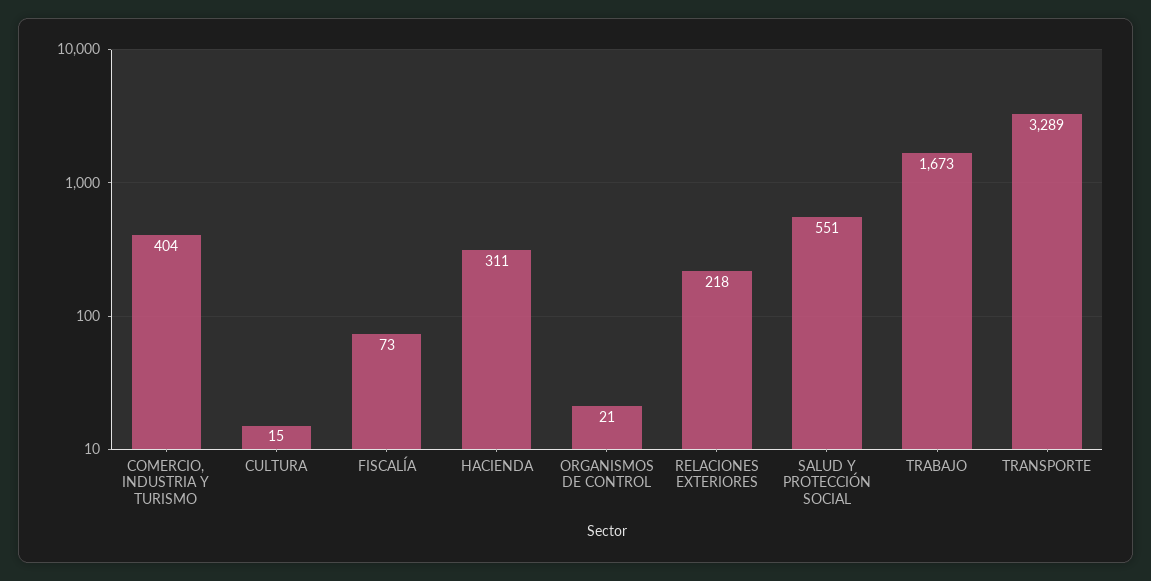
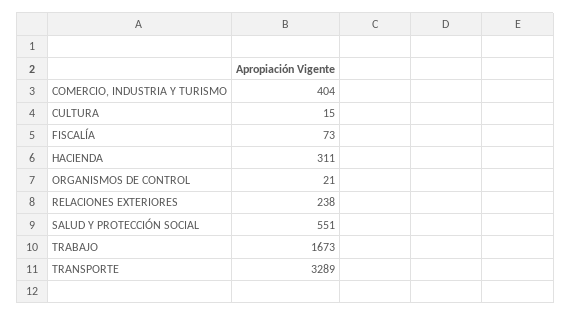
RELACIONES EXTERIORES: 218 -> 238

